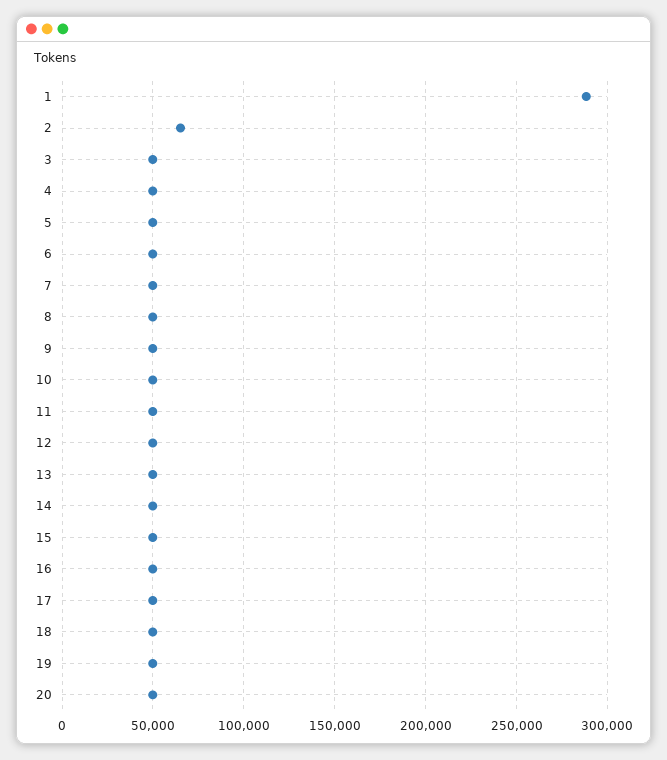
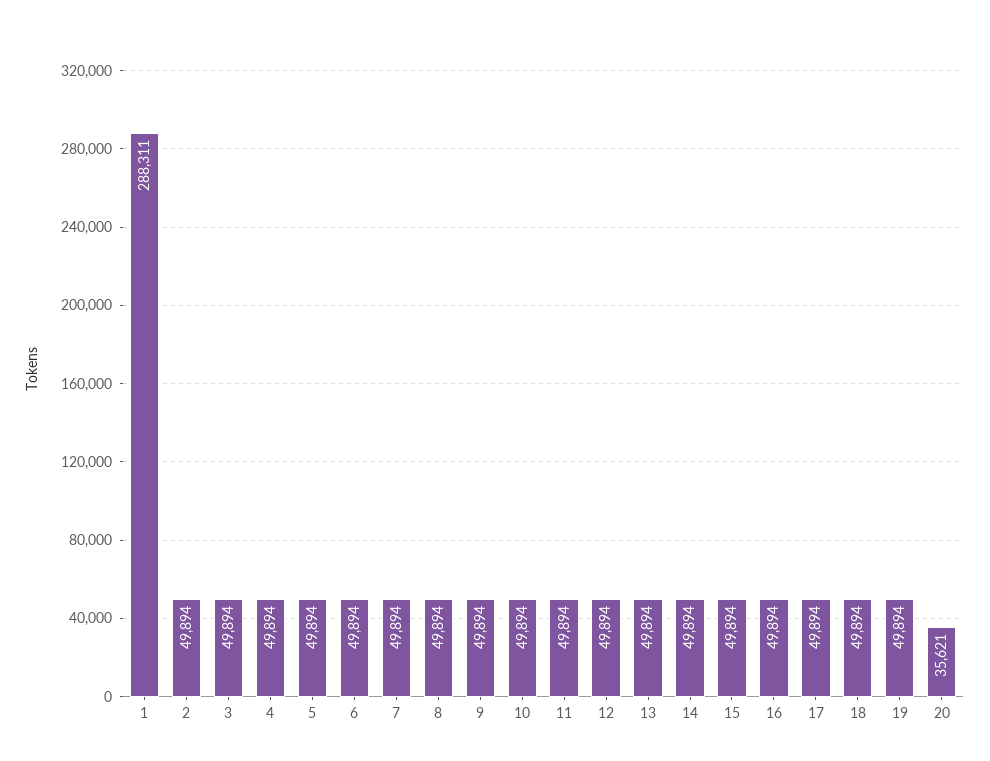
2: 65000 -> 49894
20: 50000 -> 35621

